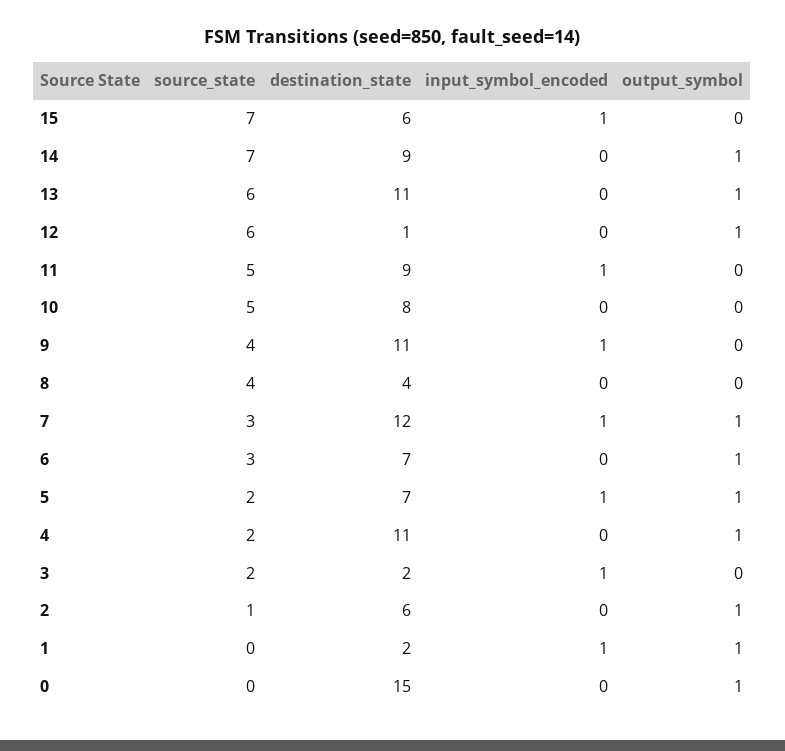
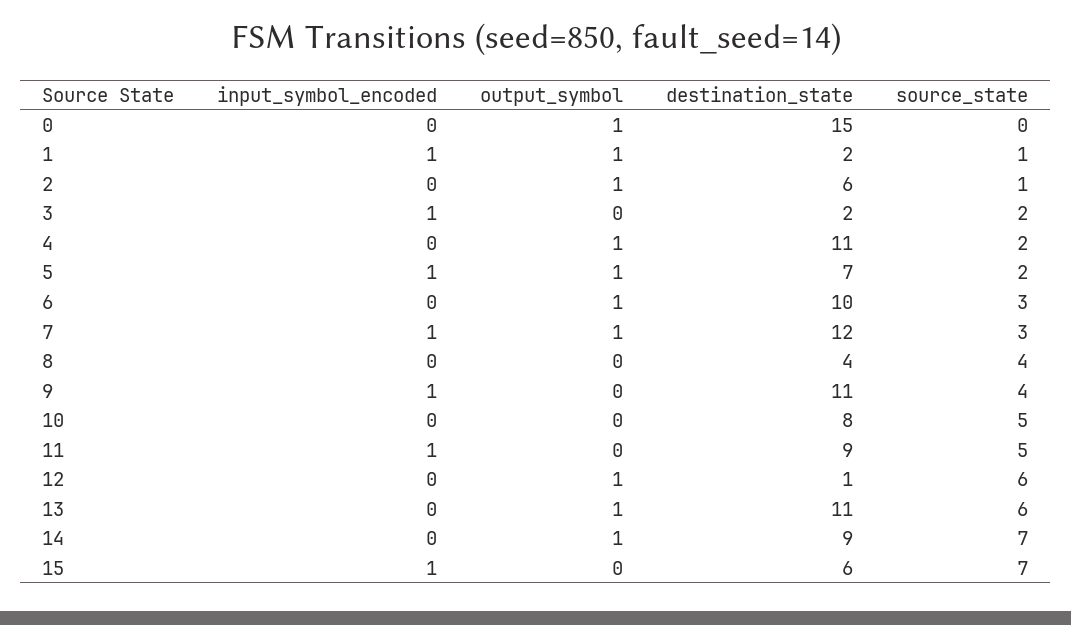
destination_state, 6: 7 -> 10
source_state, 1: 0 -> 1

